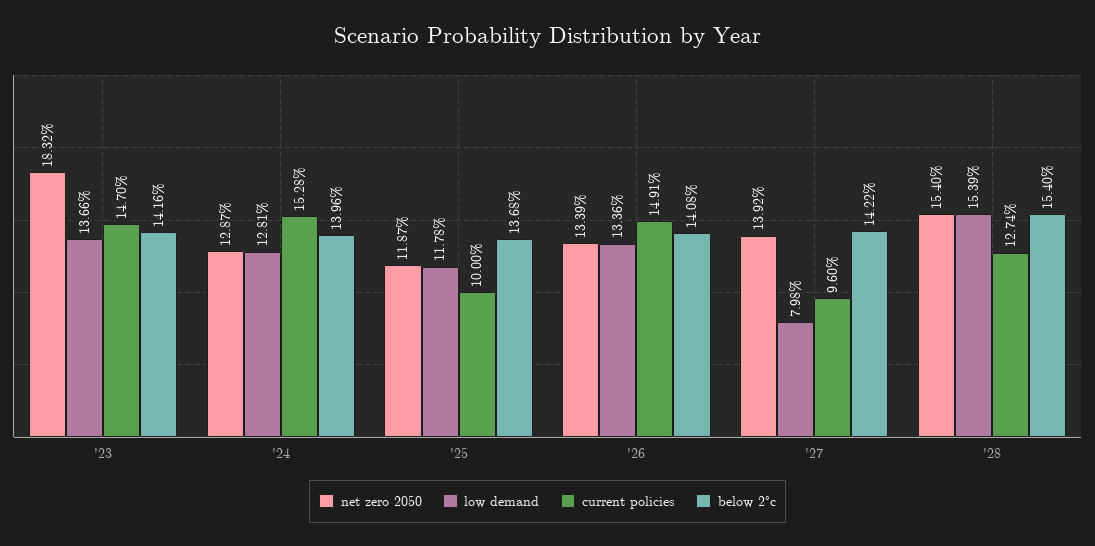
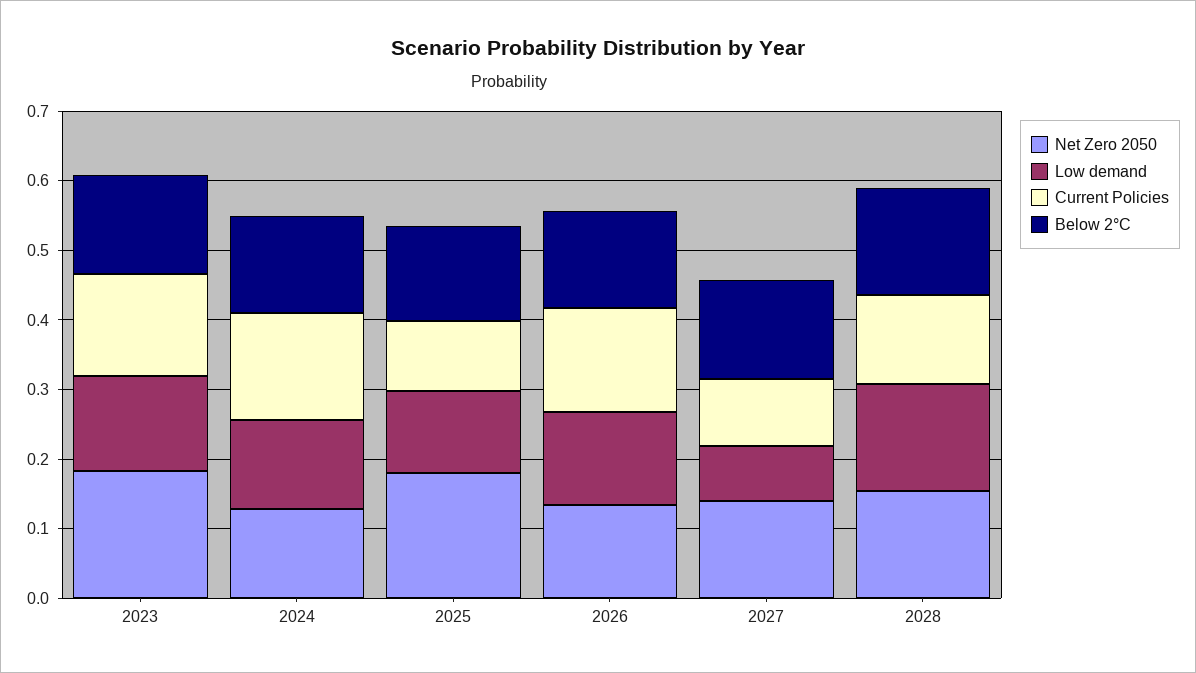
net zero 2050, '25: 0.1187 -> 0.18

